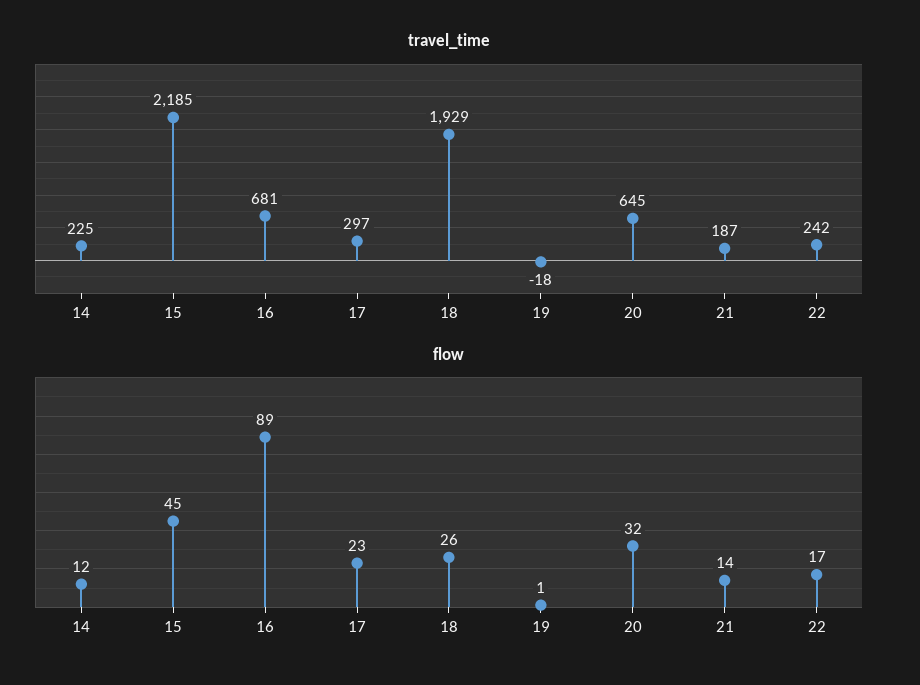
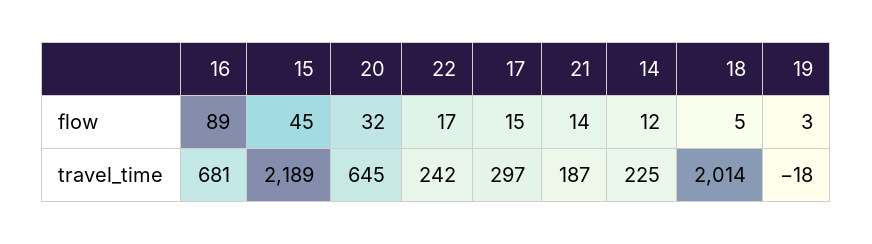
travel_time, 15: 2185 -> 2189
travel_time, 18: 1929 -> 2014
flow, 17: 23 -> 15
flow, 18: 26 -> 5
flow, 19: 1 -> 3

